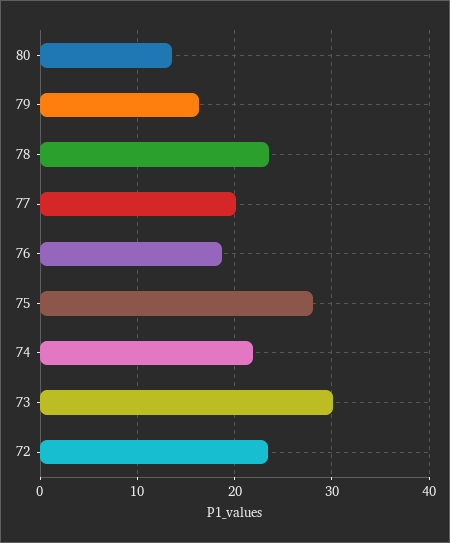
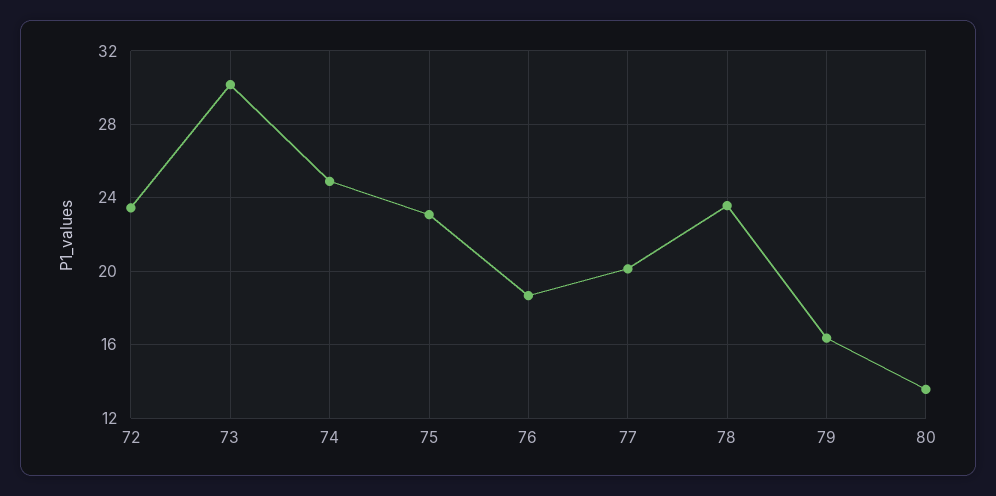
75: 28 -> 23
74: 22 -> 25

